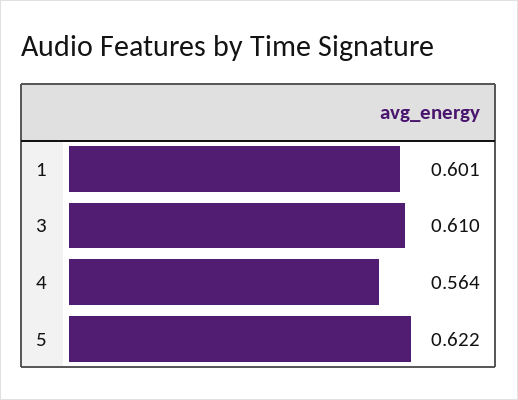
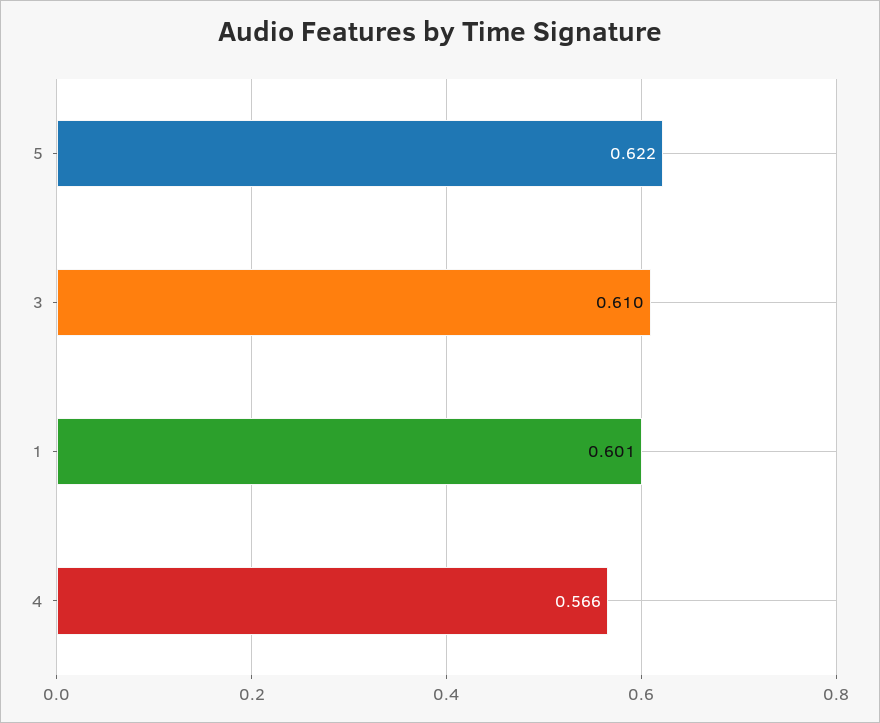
4: 0.564 -> 0.566

